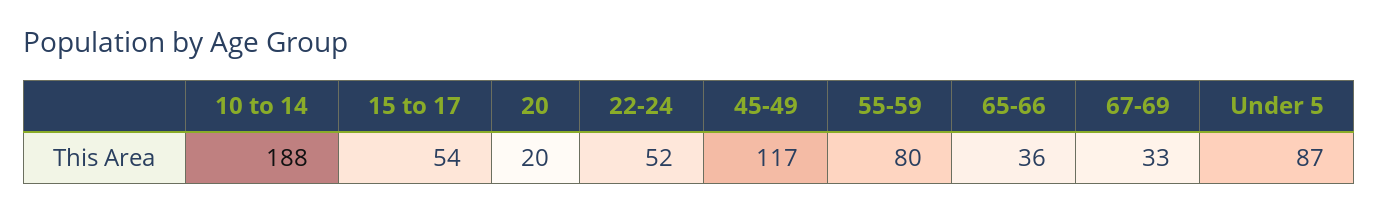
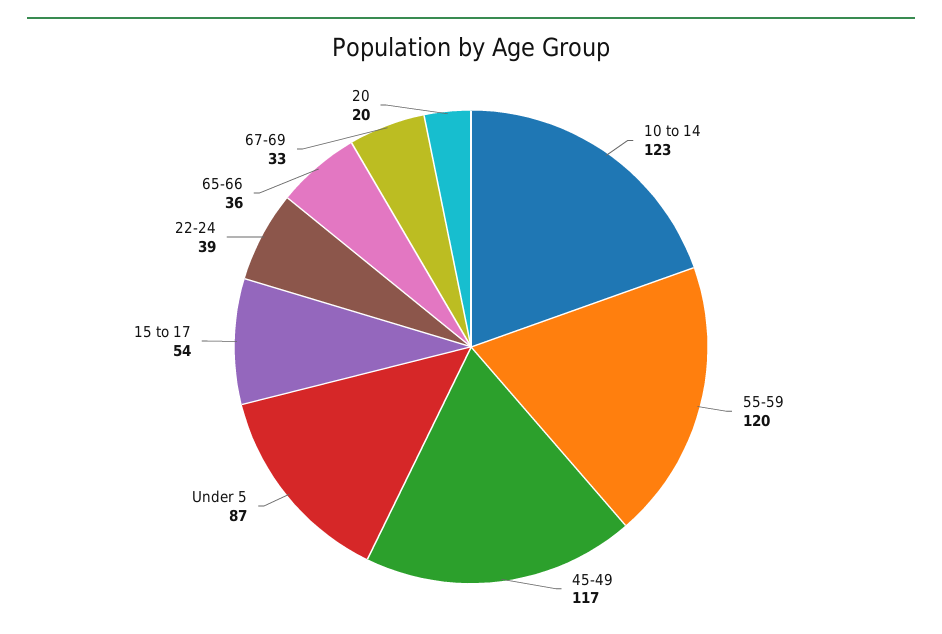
10 to 14: 188 -> 123
22-24: 52 -> 39
55-59: 80 -> 120

